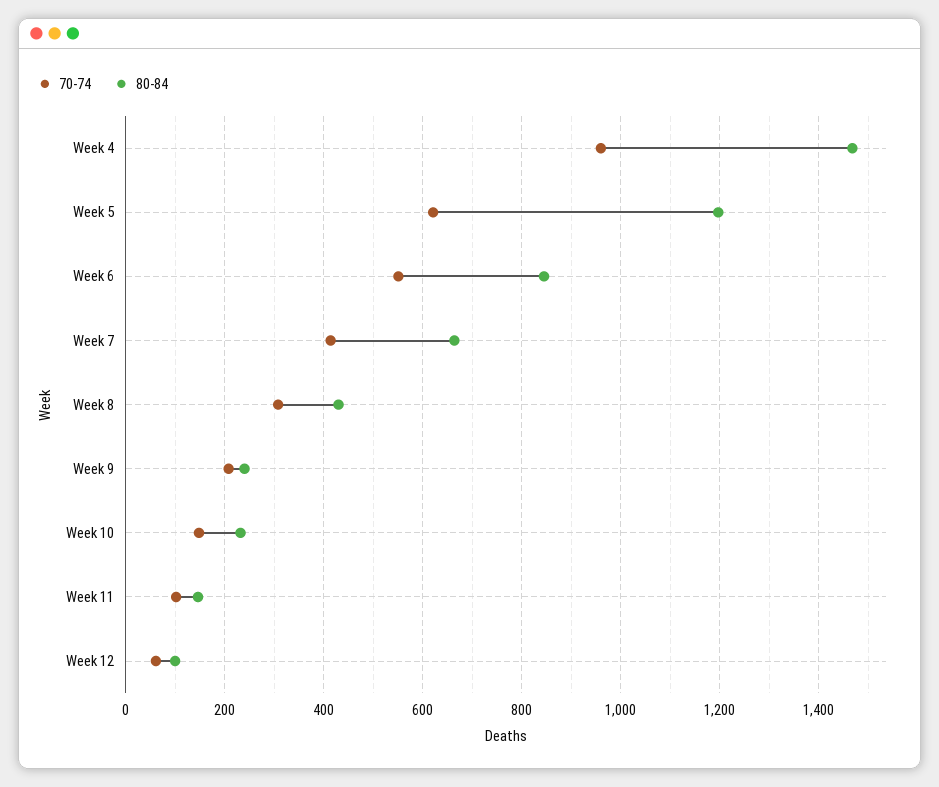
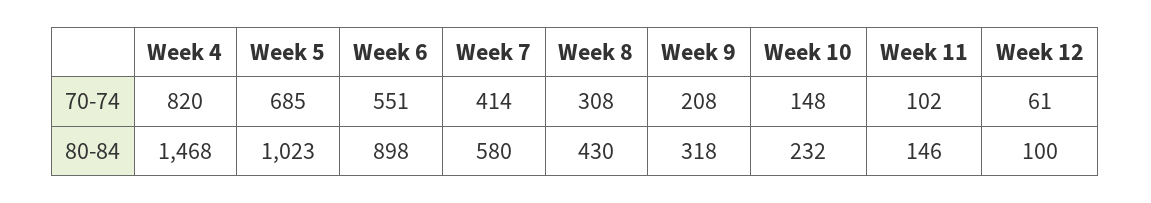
70-74, Week 4: 960 -> 820
70-74, Week 5: 620 -> 685
80-84, Week 5: 1200 -> 1023
80-84, Week 6: 840 -> 898
80-84, Week 7: 660 -> 580
80-84, Week 9: 240 -> 318

